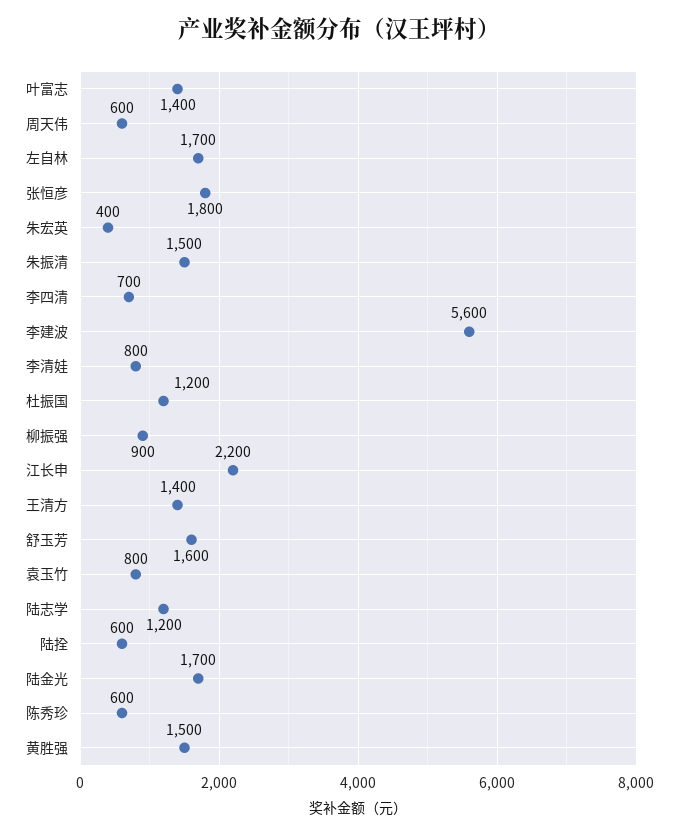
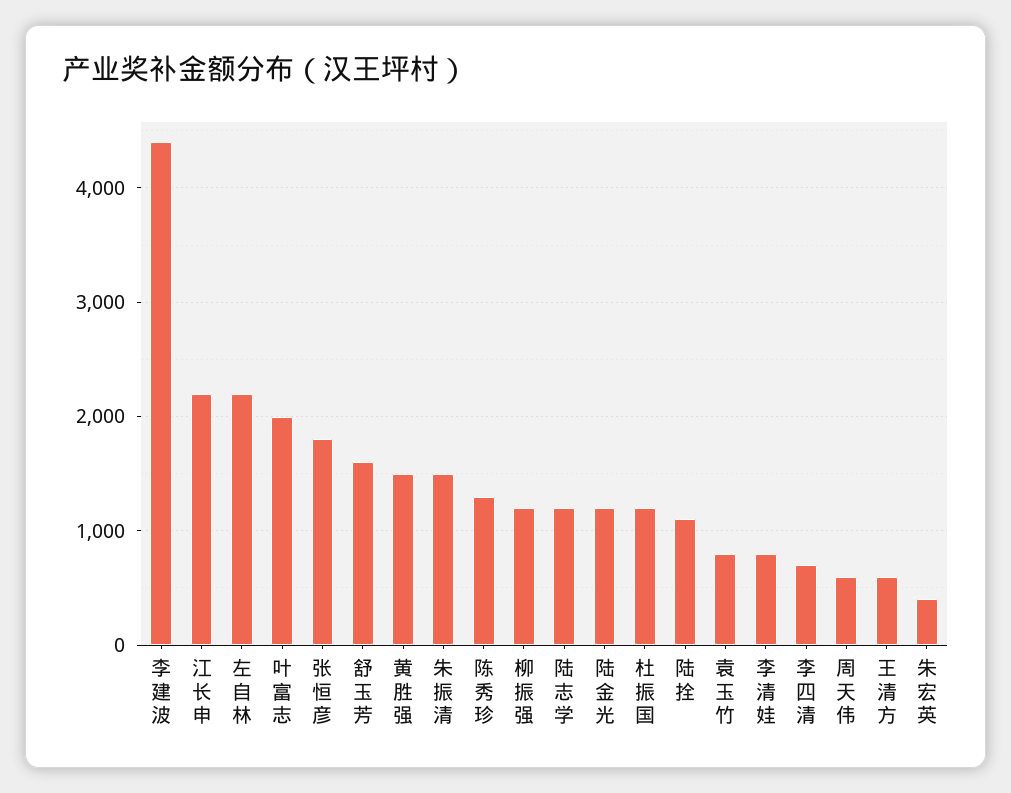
叶富志: 1400 -> 2000
左自林: 1700 -> 2200
李建波: 5600 -> 4400
柳振强: 900 -> 1200
王清方: 1400 -> 600
陆拴: 600 -> 1100
陆金光: 1700 -> 1200
陈秀珍: 600 -> 1300

